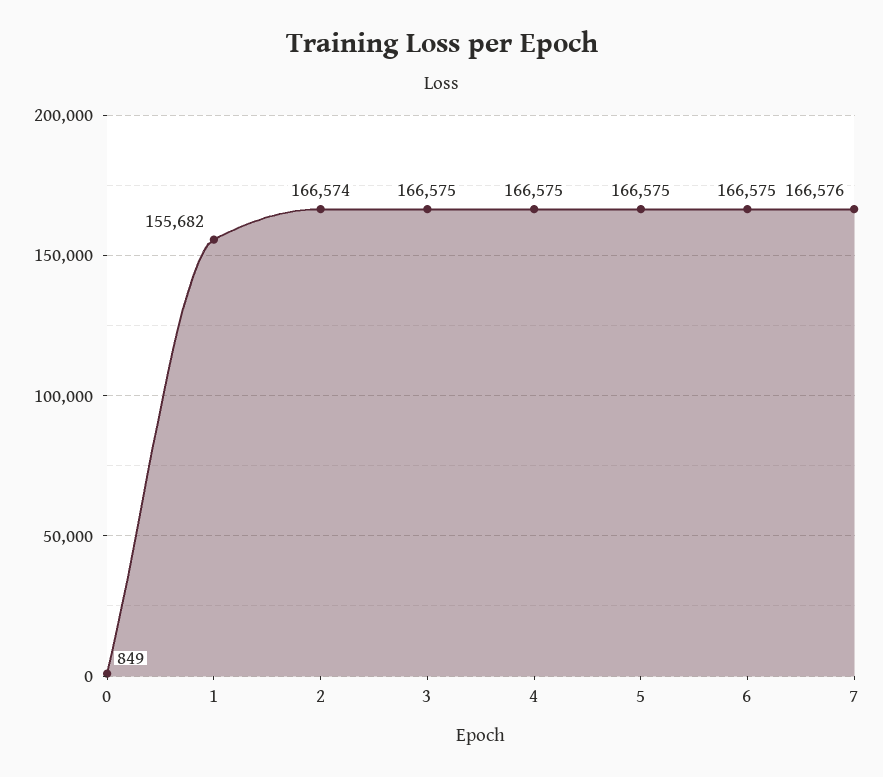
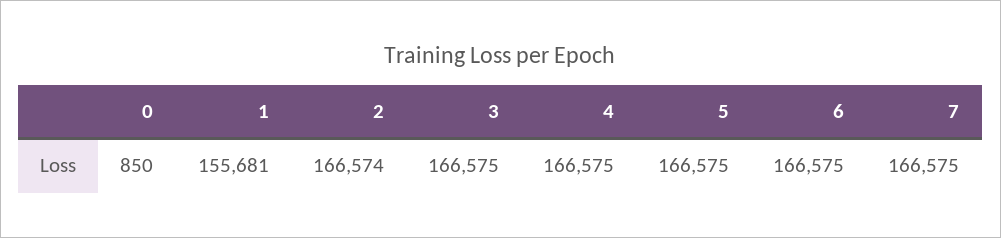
0: 849 -> 850
1: 155682 -> 155681
7: 166576 -> 166575

